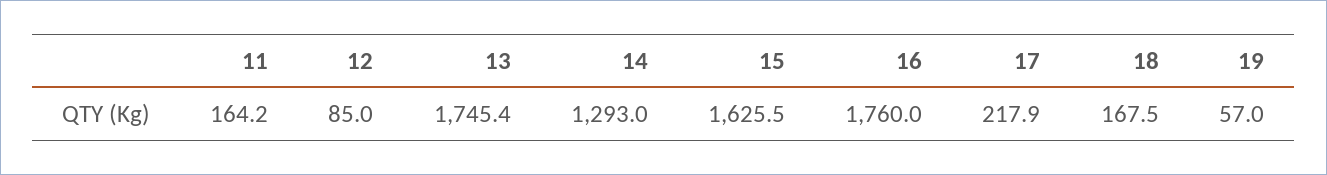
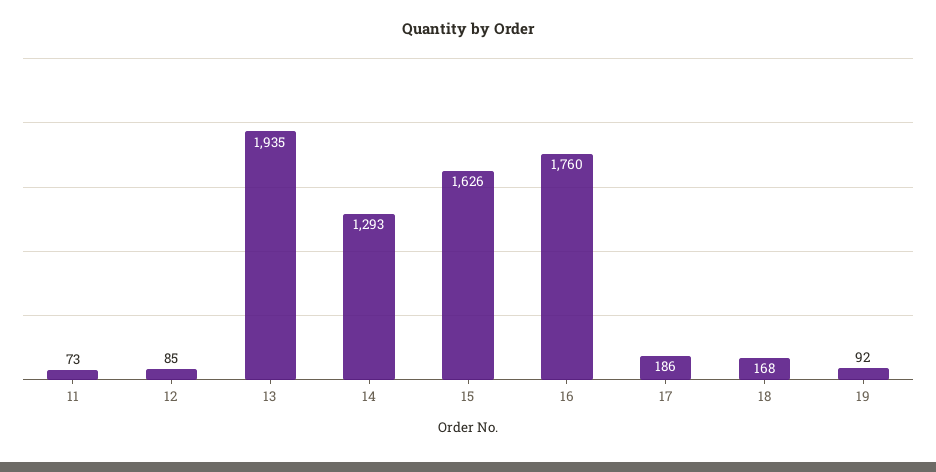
11: 164.2 -> 73
13: 1745.4 -> 1935
17: 217.9 -> 186
19: 57 -> 92

